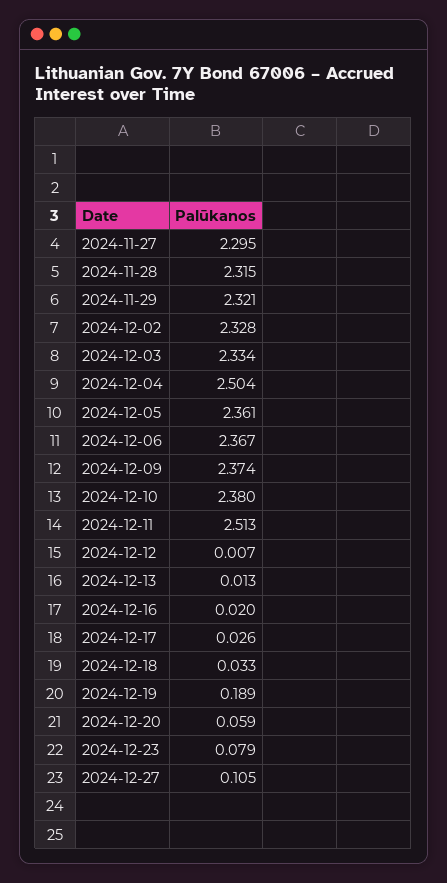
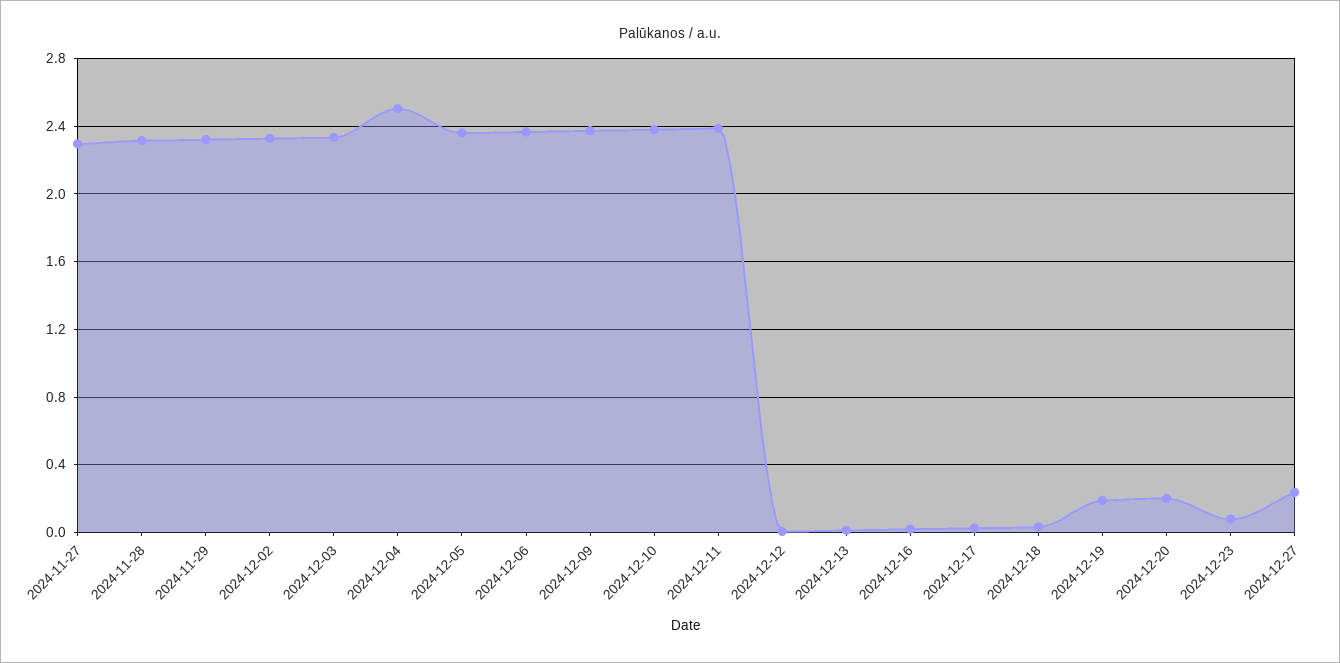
2024-12-11: 2.513 -> 2.4
2024-12-20: 0.059 -> 0.2
2024-12-27: 0.105 -> 0.25

